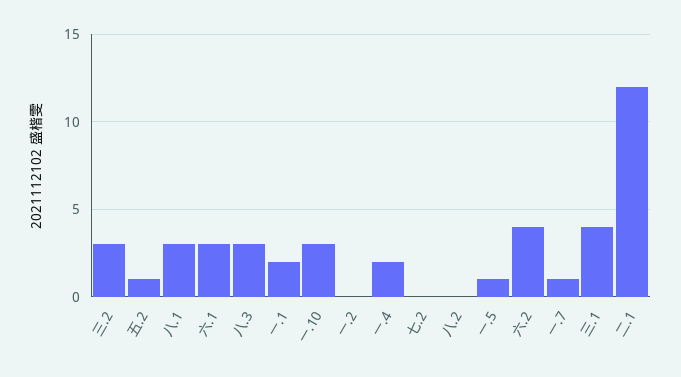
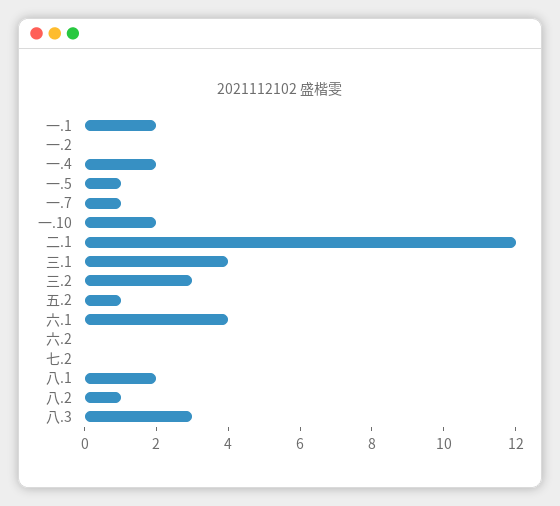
八.1: 3 -> 2
六.1: 3 -> 4
一.10: 3 -> 2
八.2: 0 -> 1
六.2: 4 -> 0

